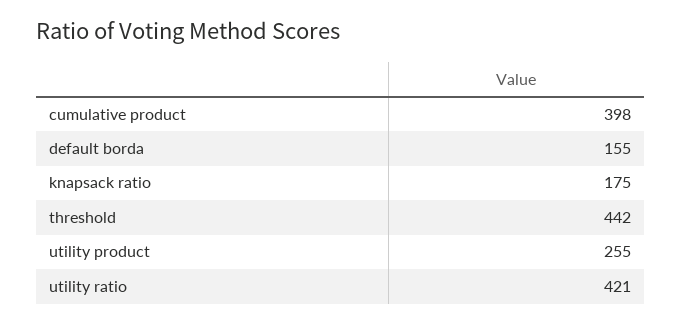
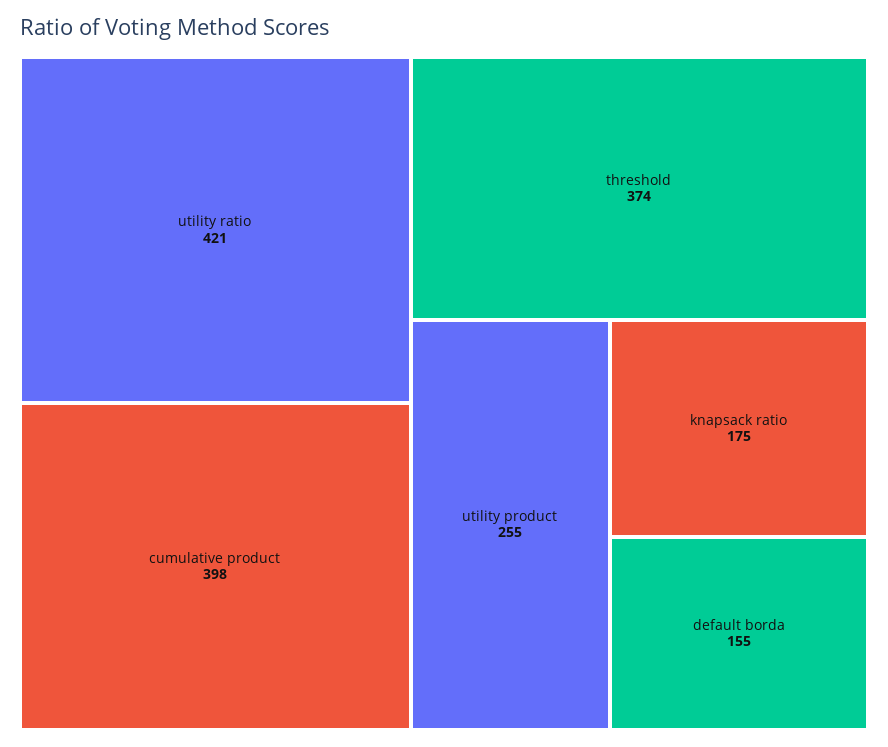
threshold: 442 -> 374

